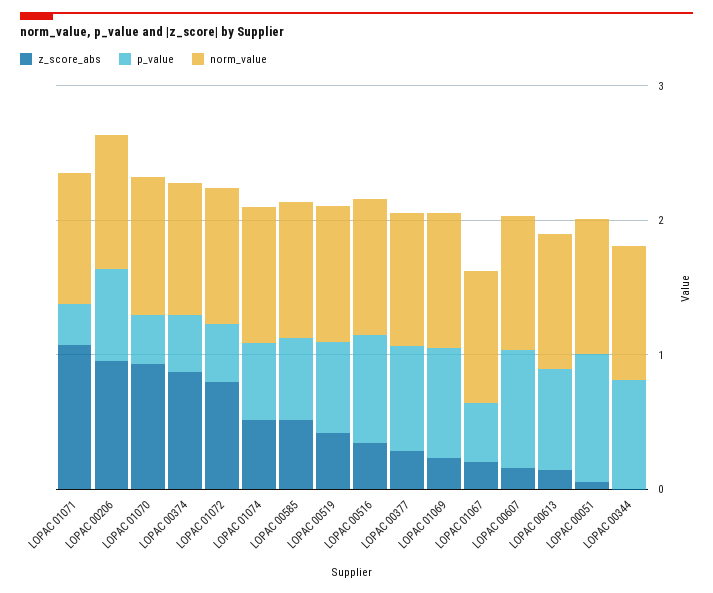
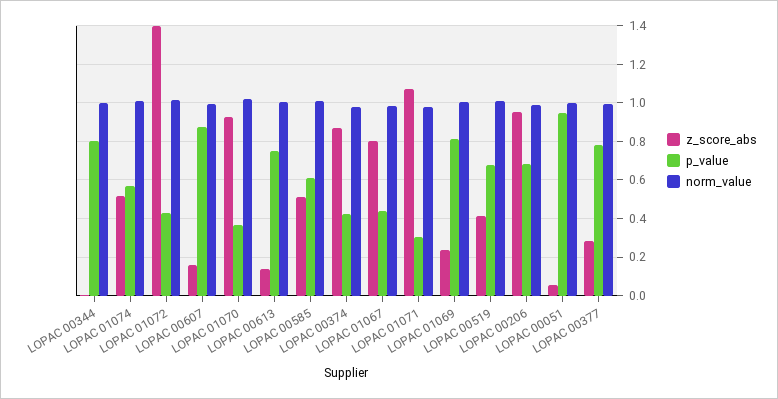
z_score_abs, LOPAC 01072: 0.8 -> 1.4
z_score_abs, LOPAC 00516: 0.4 -> none
p_value, LOPAC 00516: 0.8 -> none
norm_value, LOPAC 00516: 1 -> none
z_score_abs, LOPAC 01067: 0.2 -> 0.8

